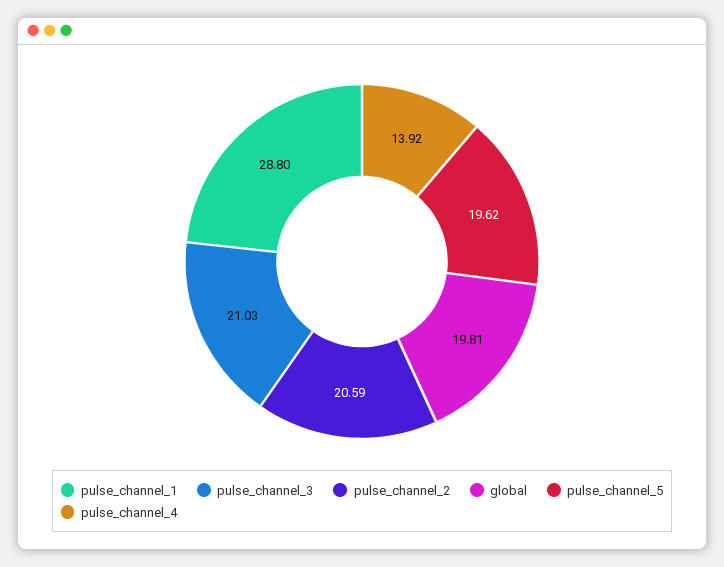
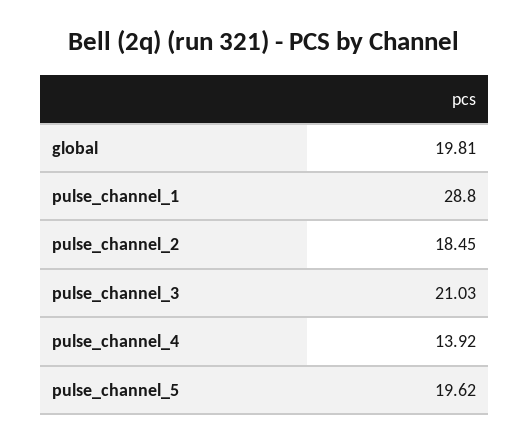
pulse_channel_2: 20.59 -> 18.45

